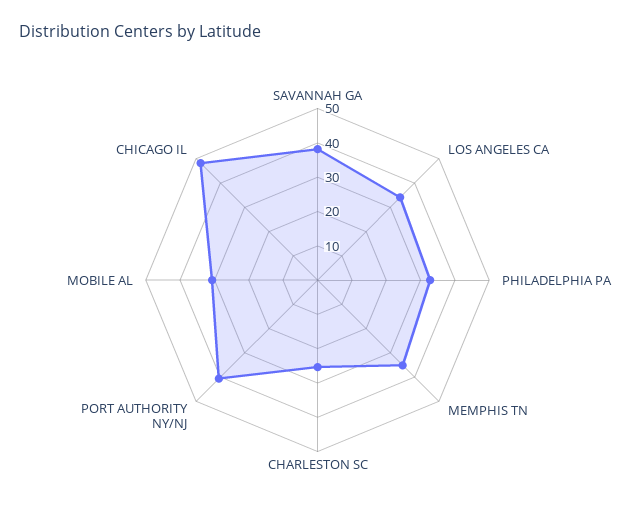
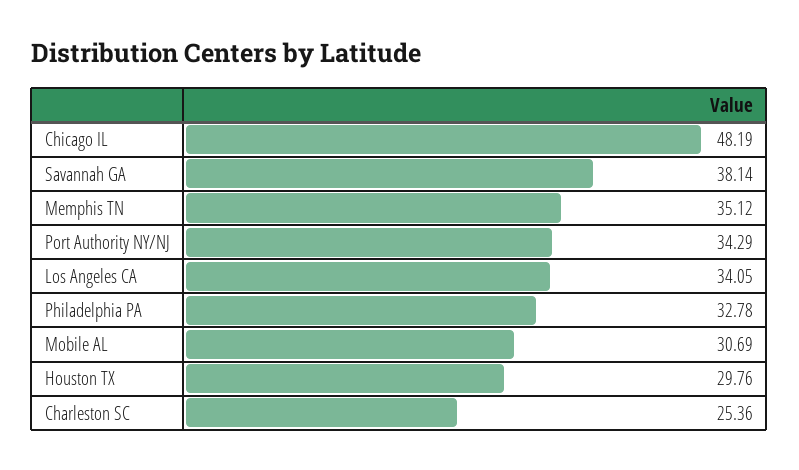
PORT AUTHORITY NY/NJ: 40 -> 34.29
Houston TX: none -> 29.76

